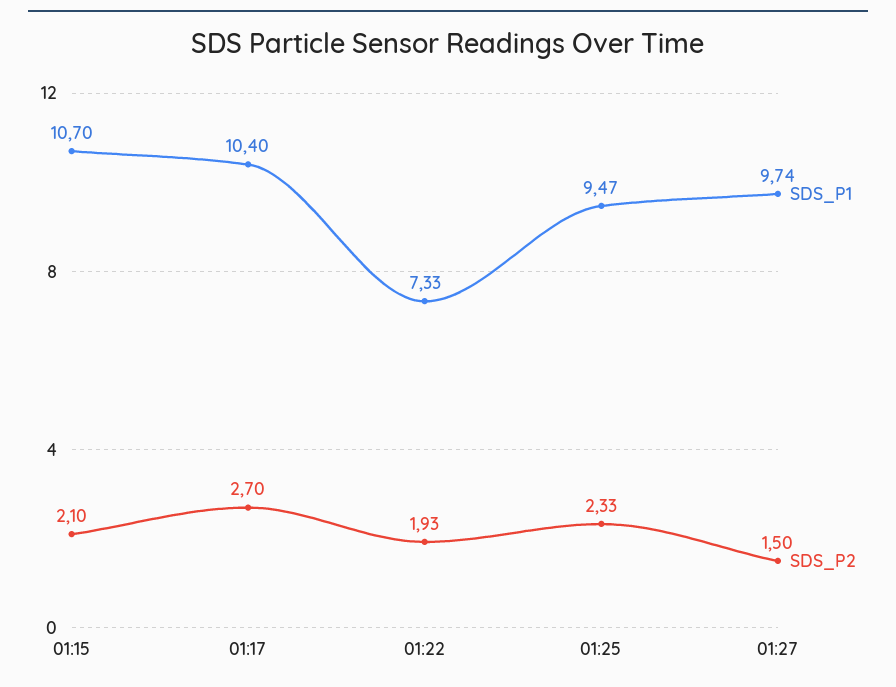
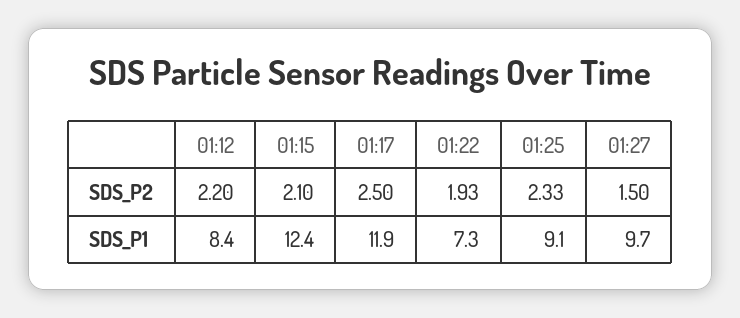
SDS_P1, 01:15: 10.7 -> 12.4
SDS_P1, 01:17: 10.4 -> 11.9
SDS_P2, 01:17: 2.7 -> 2.5
SDS_P1, 01:25: 9.47 -> 9.1
SDS_P2, 01:12: none -> 2.2
SDS_P1, 01:12: none -> 8.4

